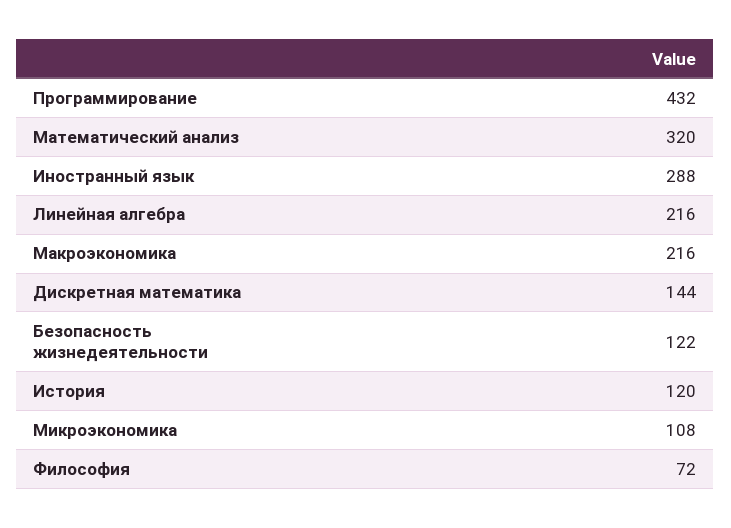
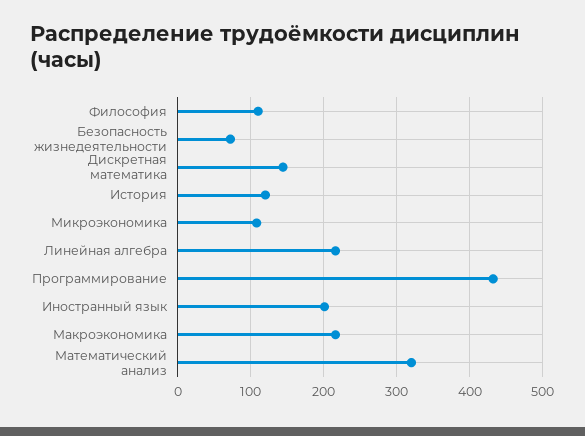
Иностранный язык: 288 -> 200
Безопасность жизнедеятельности: 122 -> 70
Философия: 72 -> 110

